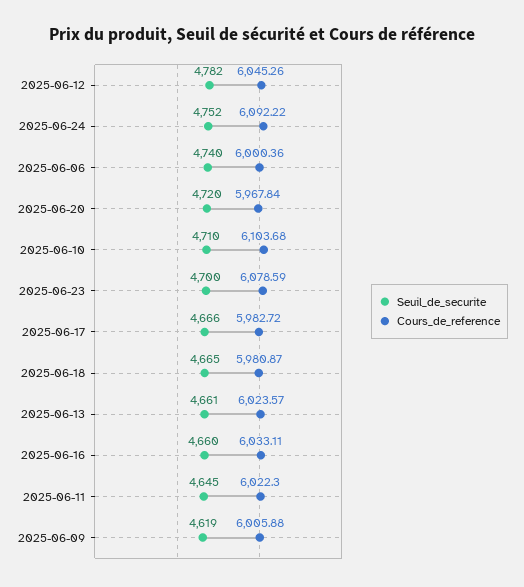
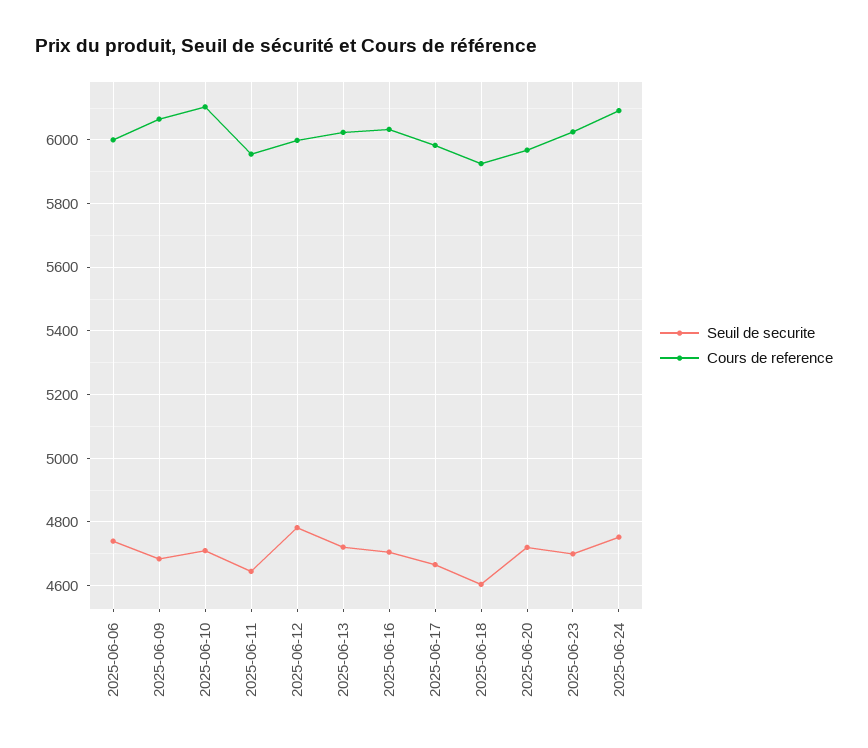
Cours_de_reference, 2025-06-12: 6045.26 -> 6000
Cours_de_reference, 2025-06-23: 6078.59 -> 6020
Seuil_de_securite, 2025-06-18: 4665 -> 4600
Cours_de_reference, 2025-06-18: 5980.87 -> 5920
Seuil_de_securite, 2025-06-13: 4661 -> 4720
Seuil_de_securite, 2025-06-16: 4660 -> 4700
Cours_de_reference, 2025-06-11: 6022.3 -> 5960
Seuil_de_securite, 2025-06-09: 4619 -> 4680
Cours_de_reference, 2025-06-09: 6005.88 -> 6060

